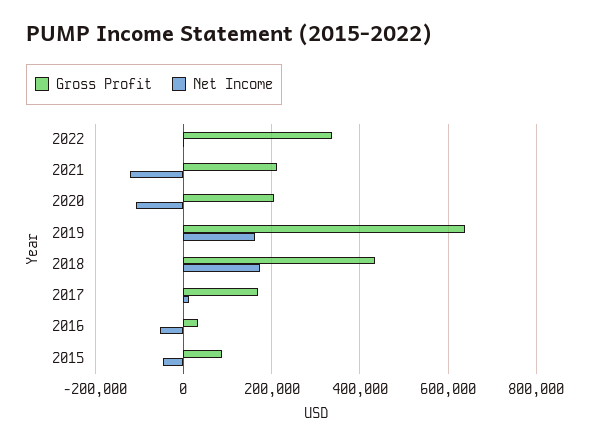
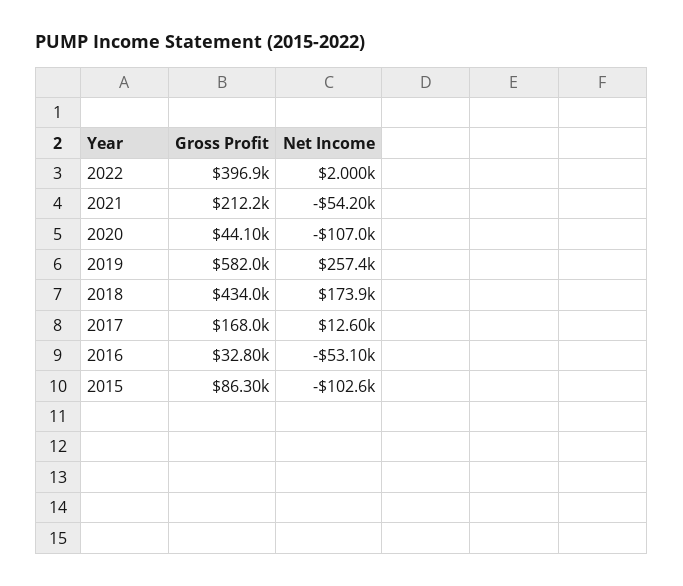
Gross Profit, 2022: 340000 -> 396900
Net Income, 2021: -120000 -> -54200
Gross Profit, 2020: 200000 -> 44100
Gross Profit, 2019: 640000 -> 582000
Net Income, 2019: 160000 -> 257400
Net Income, 2015: -40000 -> -102600

